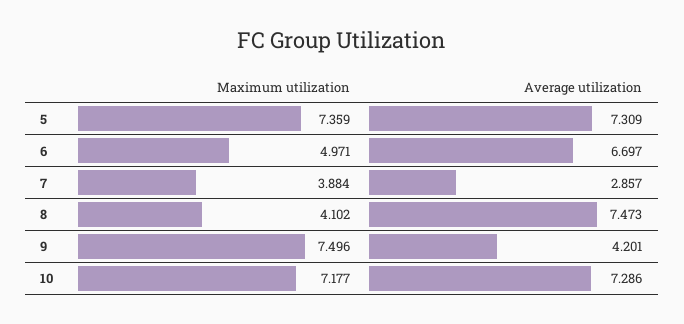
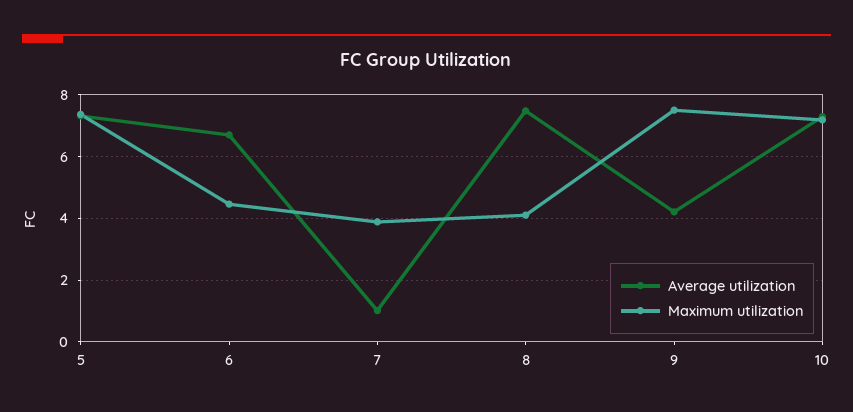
Maximum utilization, 6: 4.971 -> 4.4
Average utilization, 7: 2.857 -> 1

